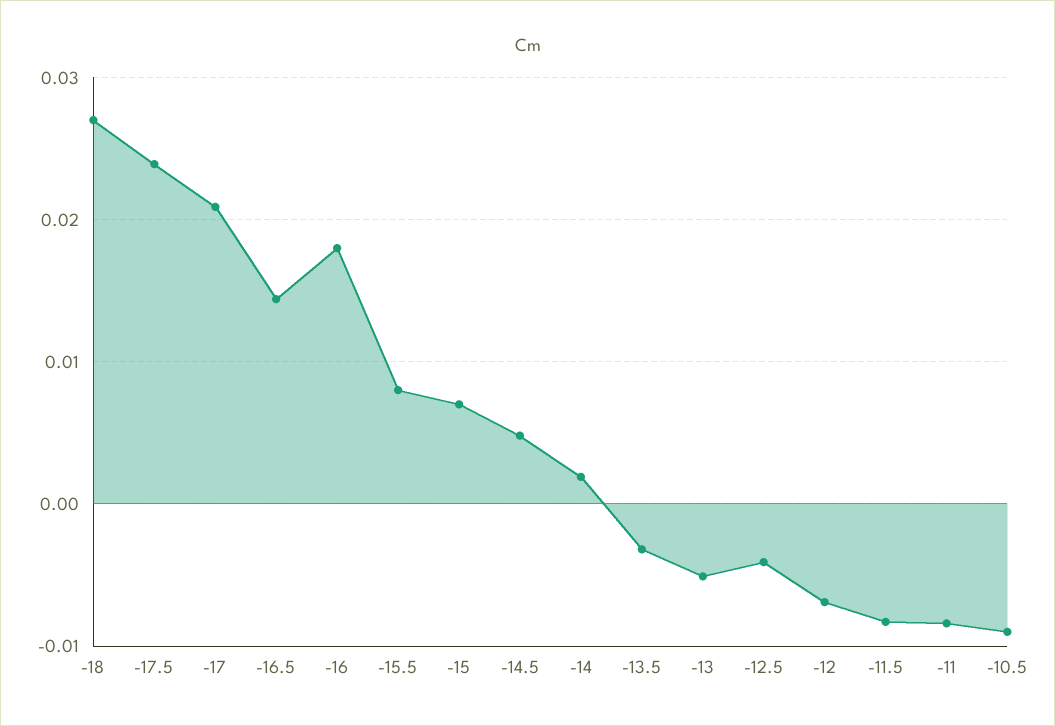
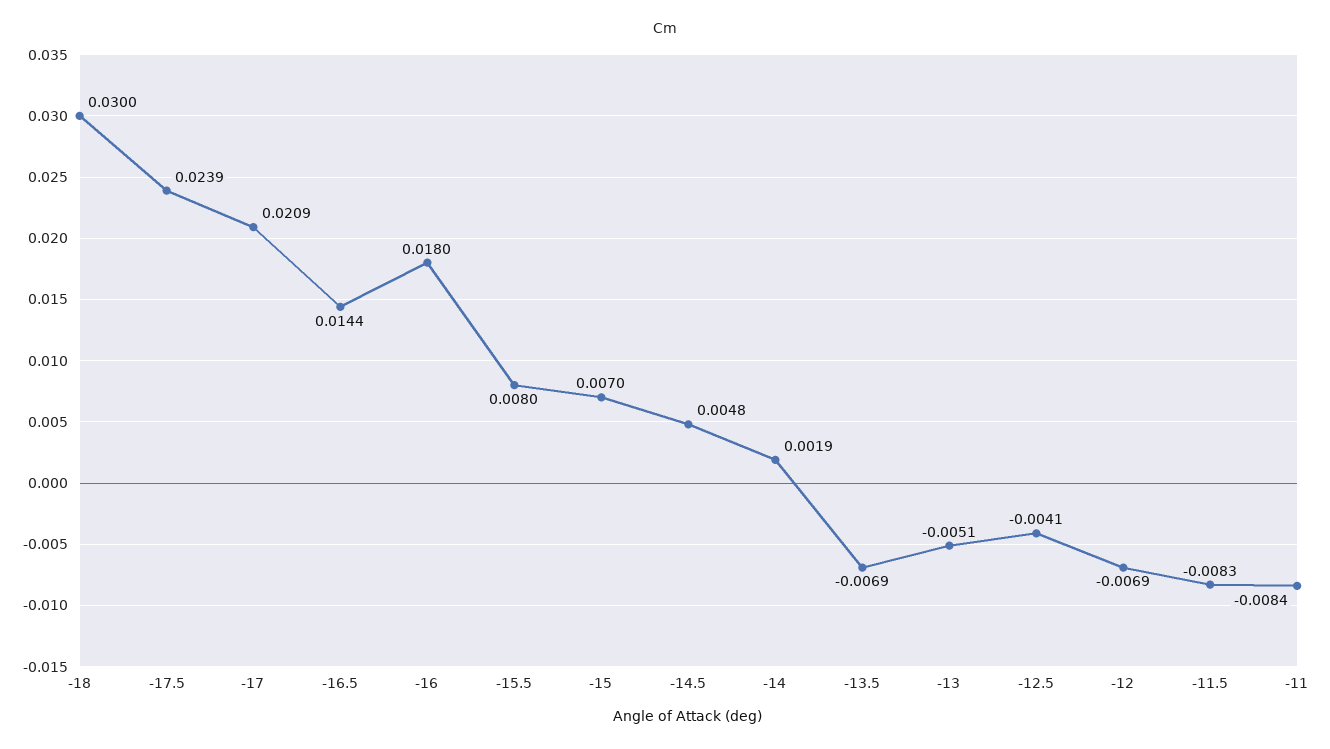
-18: 0.027 -> 0.03
-13.5: -0.003 -> -0.0069
-10.5: -0.009 -> none

